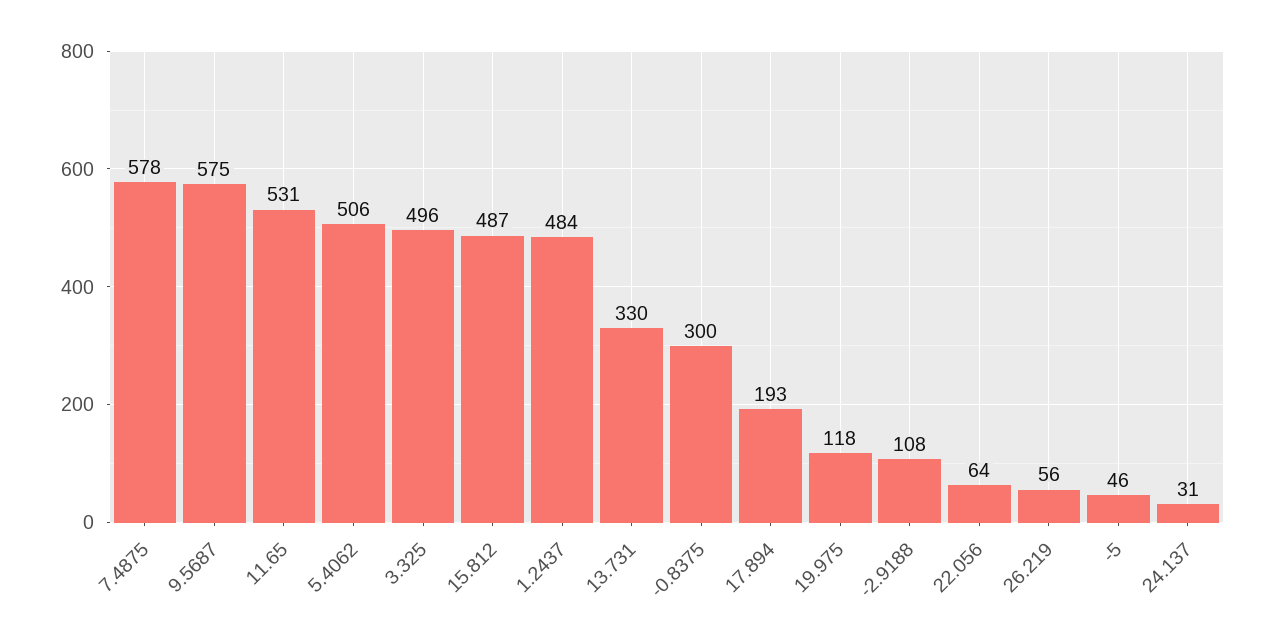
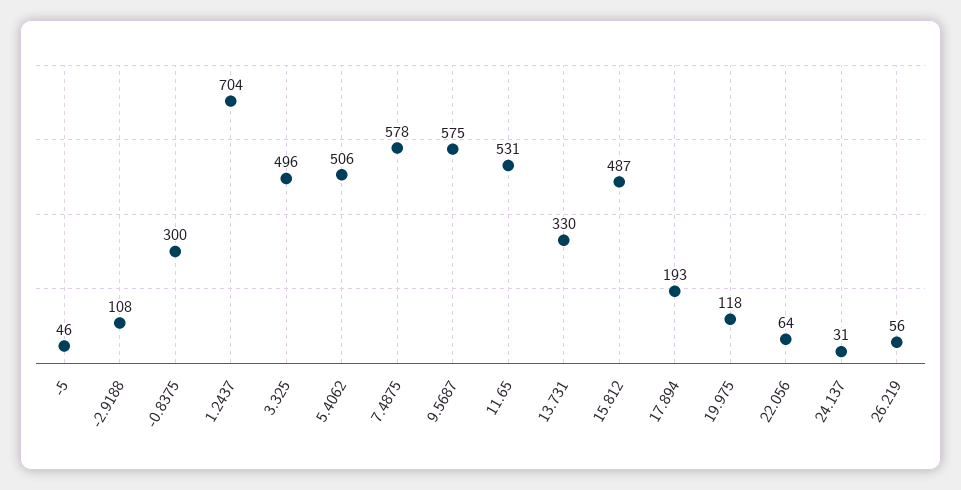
1.2437: 484 -> 704

